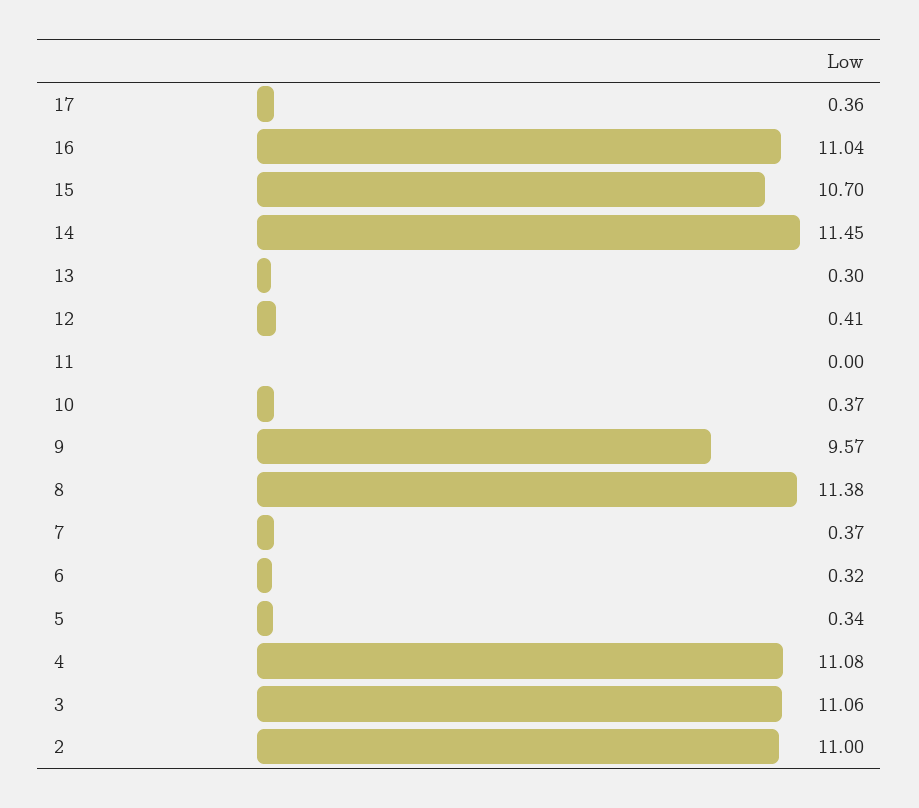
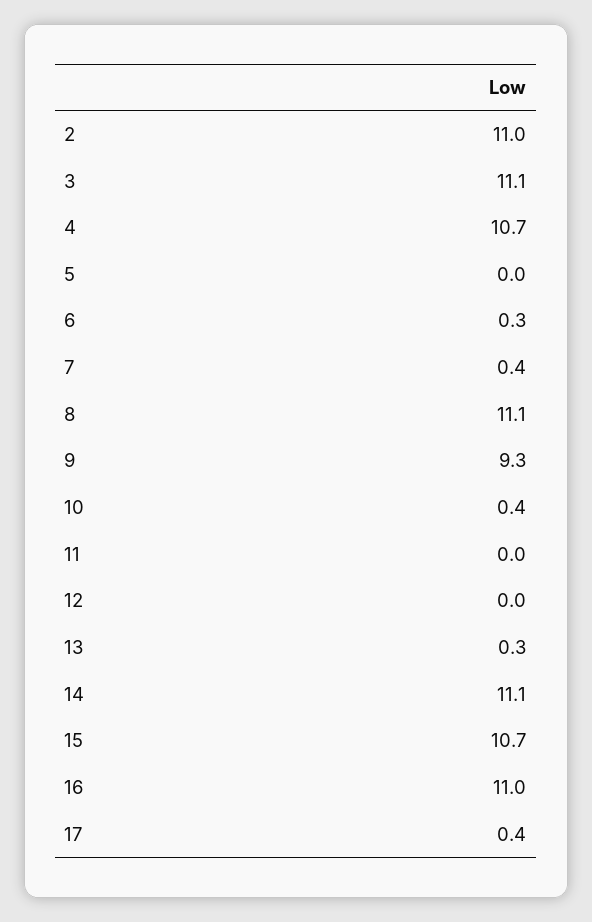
14: 11.45 -> 11.1
12: 0.41 -> 0
9: 9.57 -> 9.3
8: 11.38 -> 11.1
5: 0.34 -> 0
4: 11.08 -> 10.7

